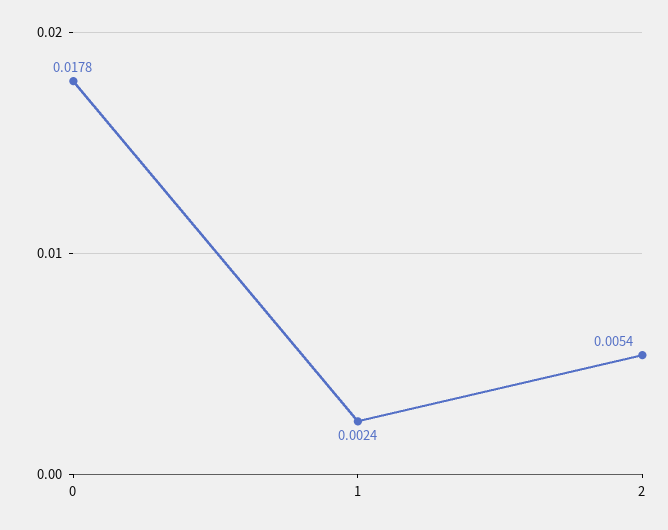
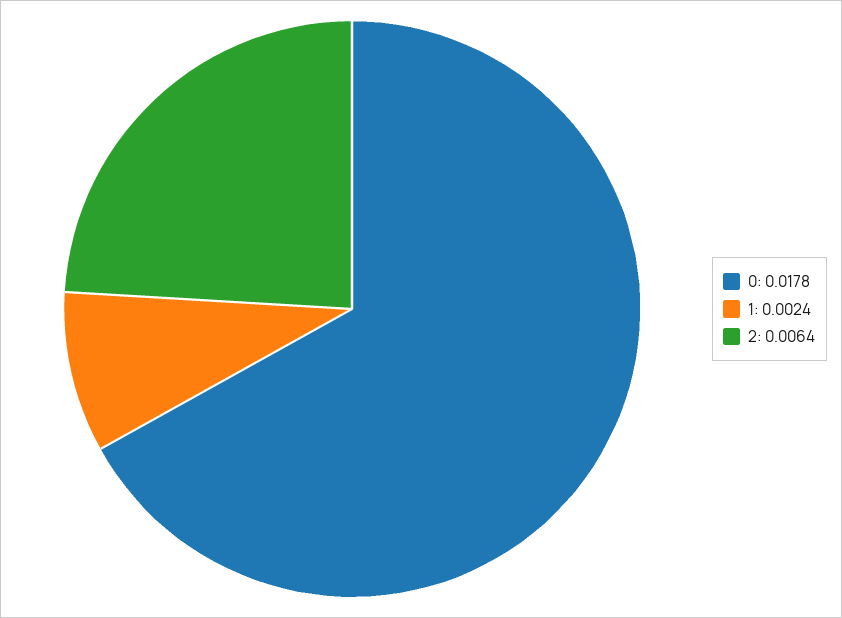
2: 0.0054 -> 0.0064

